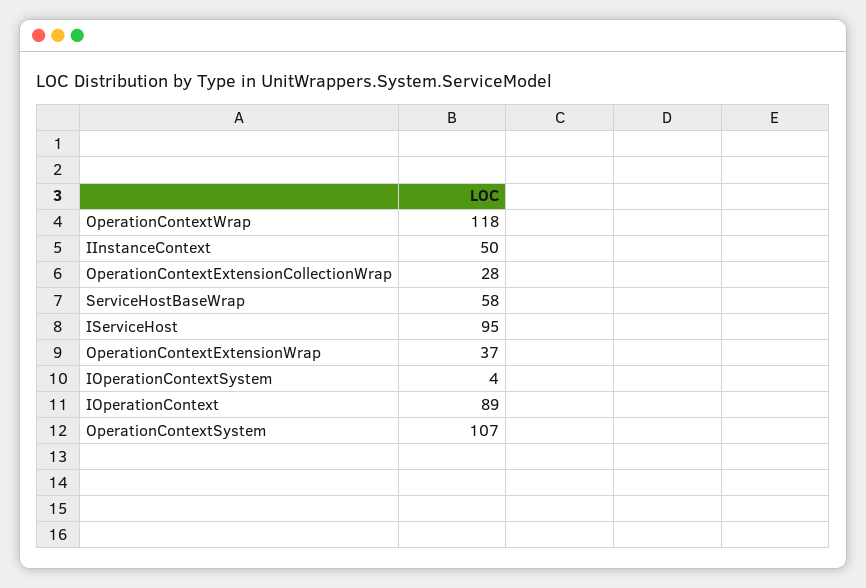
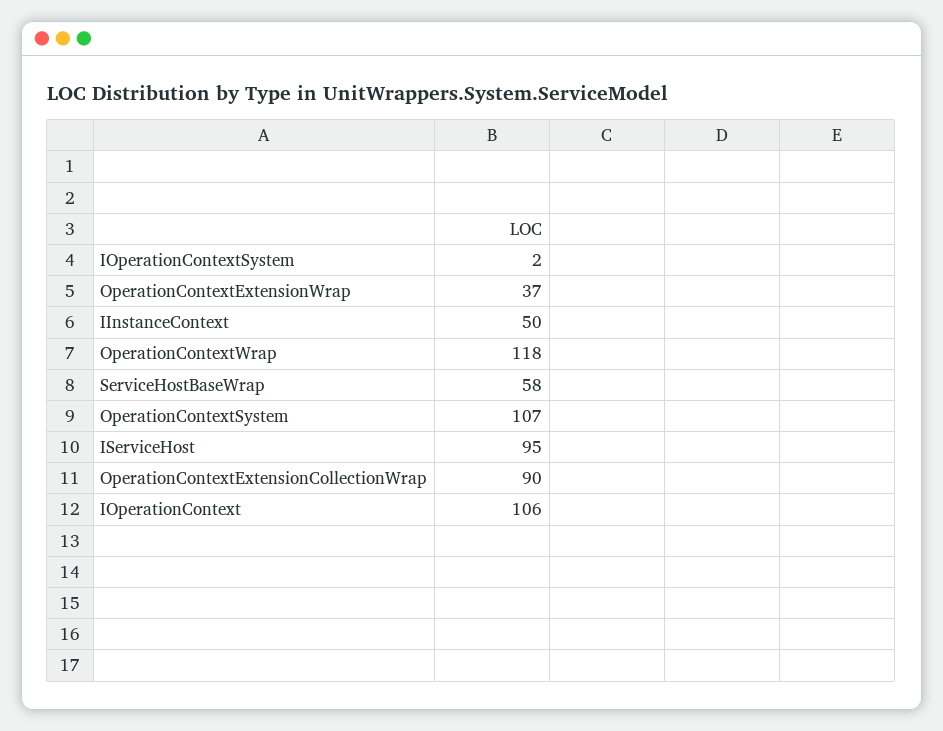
OperationContextExtensionCollectionWrap: 28 -> 90
IOperationContextSystem: 4 -> 2
IOperationContext: 89 -> 106

